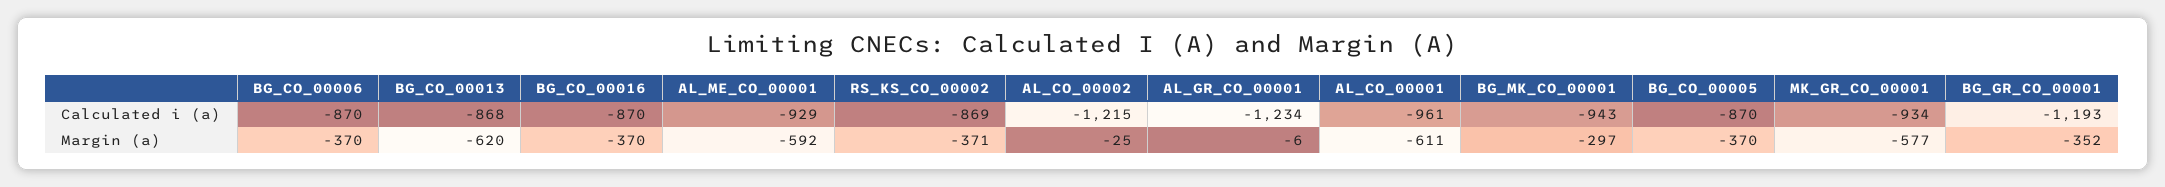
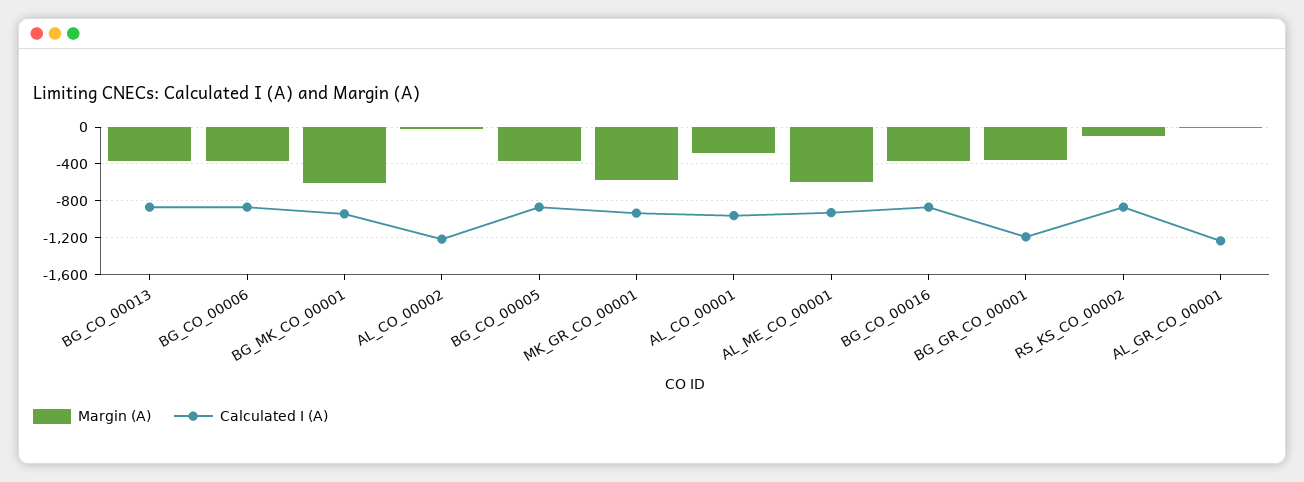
Margin (a), BG_CO_00013: -620 -> -400
Margin (a), RS_KS_CO_00002: -371 -> -100
Margin (a), AL_CO_00001: -611 -> -300
Margin (a), BG_MK_CO_00001: -297 -> -600

